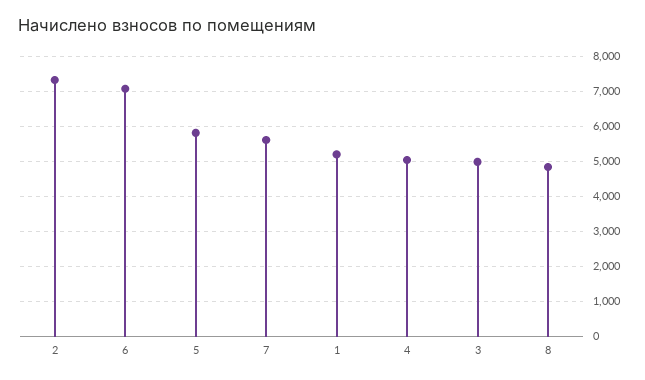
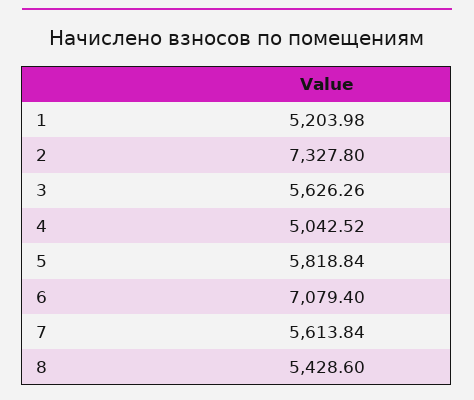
3: 5000 -> 5626.26
8: 4800 -> 5428.6

